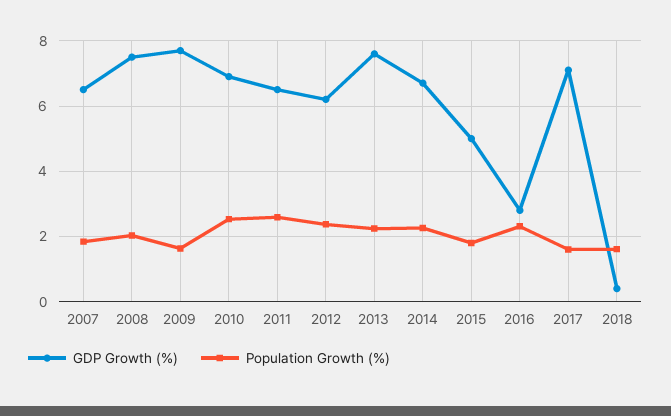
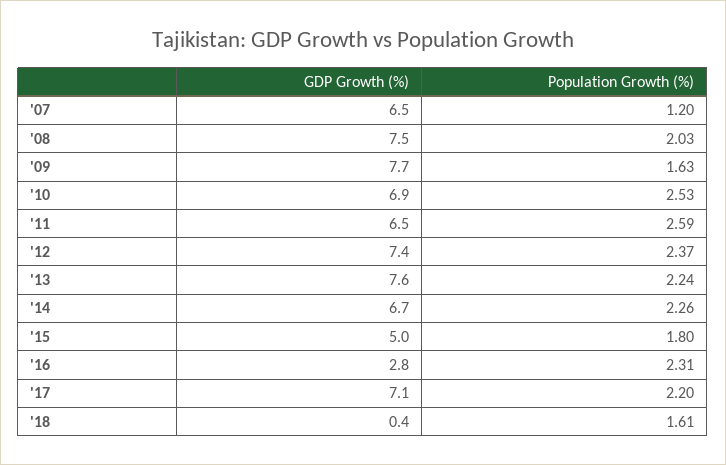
Population Growth (%), 2007: 1.8 -> 1.2
GDP Growth (%), 2012: 6.2 -> 7.4
Population Growth (%), 2017: 1.6 -> 2.2

